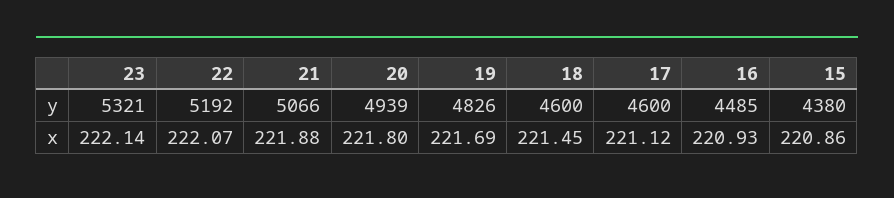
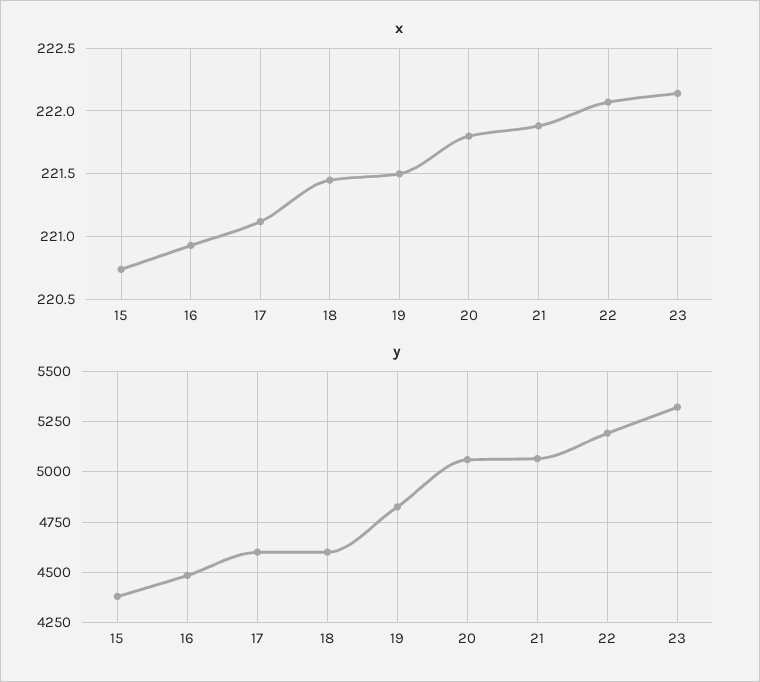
y, 20: 4939 -> 5050
x, 19: 221.69 -> 221.5
x, 15: 220.86 -> 220.75

